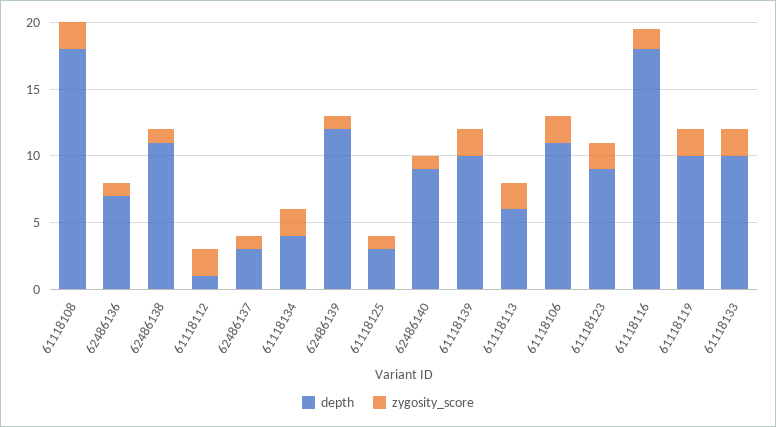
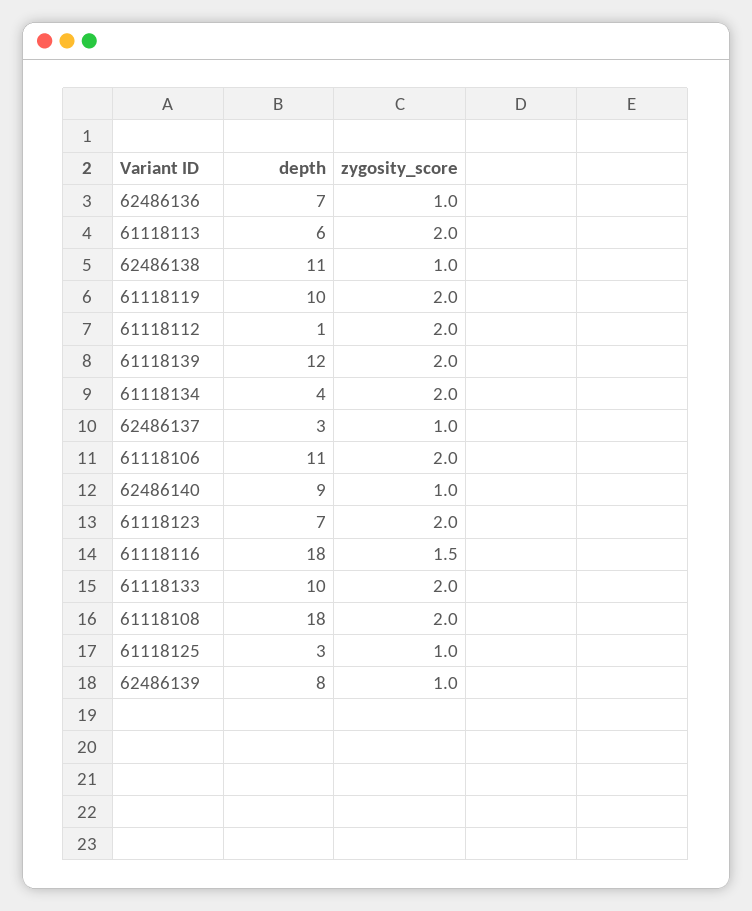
depth, 62486139: 12 -> 8
depth, 61118139: 10 -> 12
depth, 61118123: 9 -> 7

